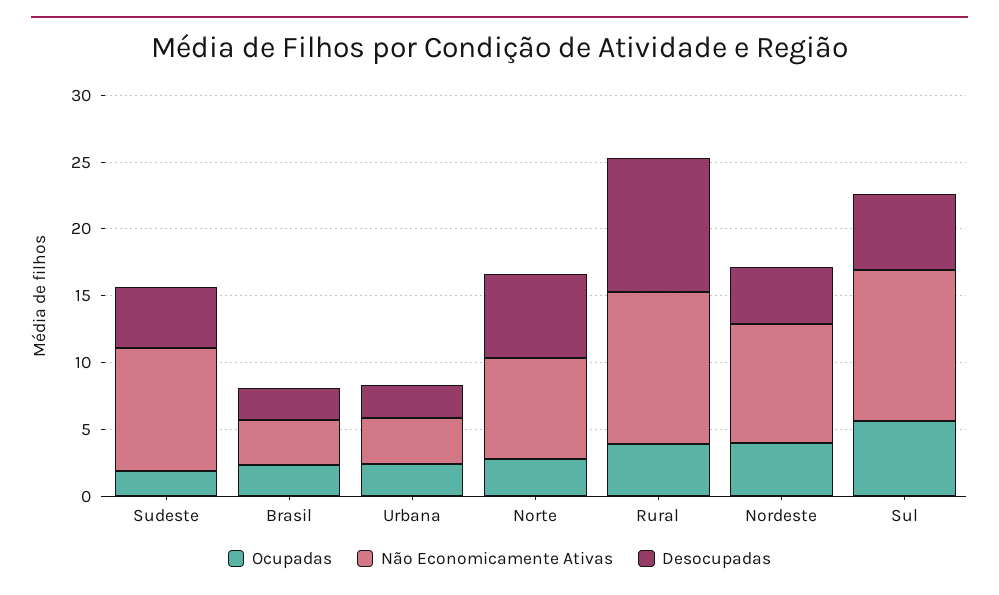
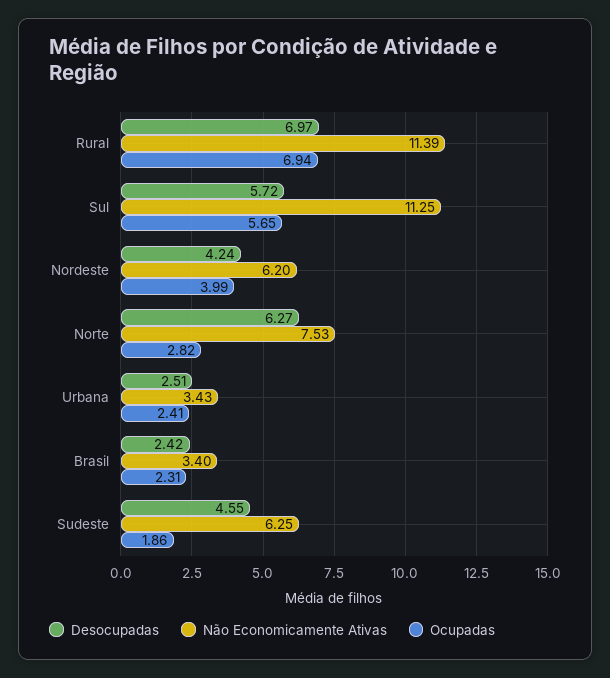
Não Economicamente Ativas, Sudeste: 9 -> 6.25
Ocupadas, Rural: 4 -> 6.94
Desocupadas, Rural: 10 -> 6.97
Não Economicamente Ativas, Nordeste: 9 -> 6.2

